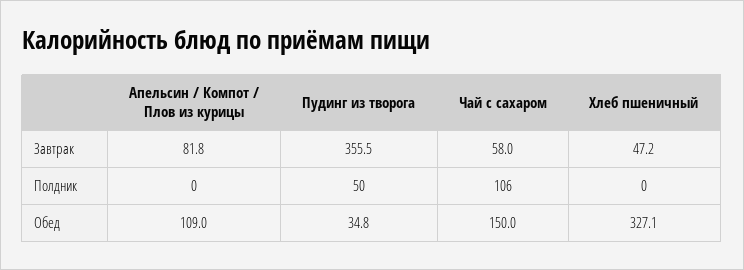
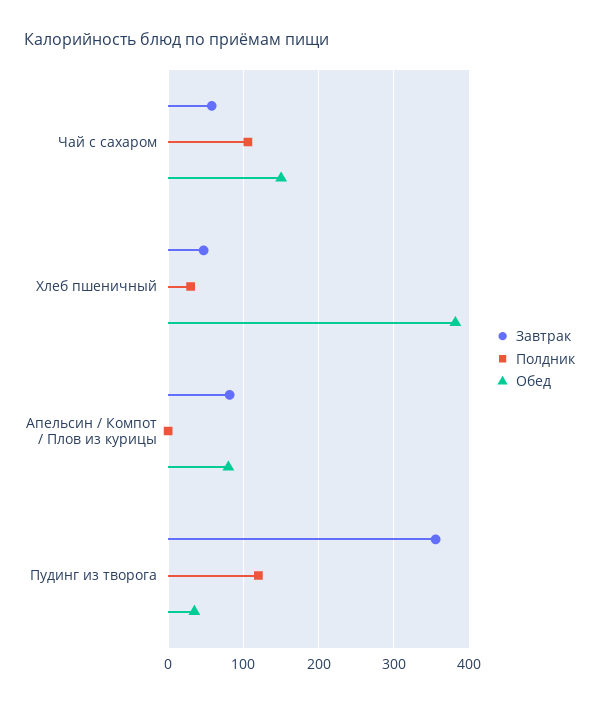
Полдник, Пудинг из творога: 50 -> 120
Полдник, Хлеб пшеничный: 0 -> 30
Обед, Апельсин / Компот / Плов из курицы: 109 -> 80
Обед, Хлеб пшеничный: 327.1 -> 380

